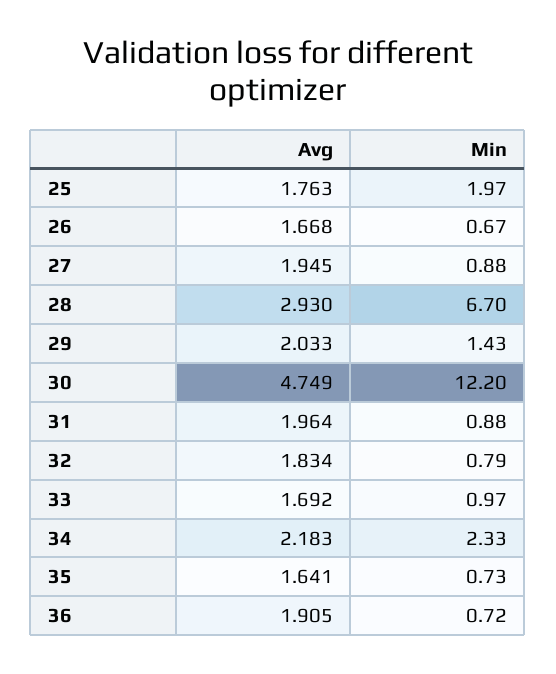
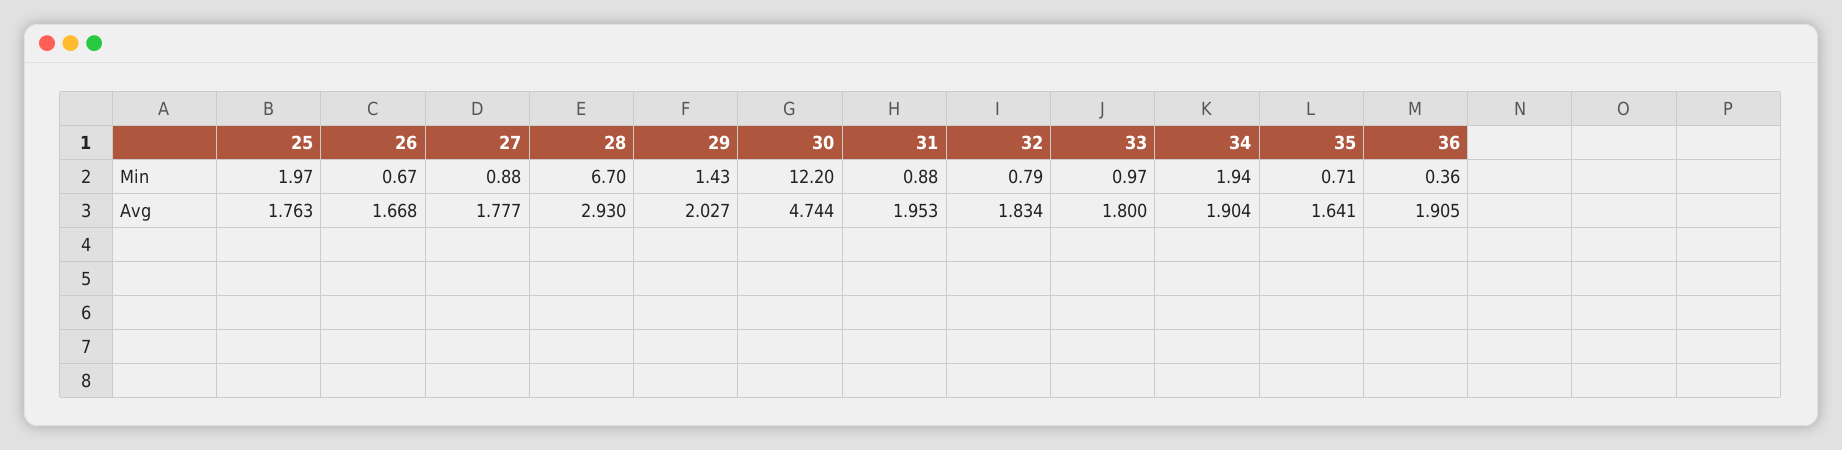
Avg, 27: 1.945 -> 1.777
Avg, 29: 2.033 -> 2.027
Avg, 30: 4.749 -> 4.744
Avg, 31: 1.964 -> 1.953
Avg, 33: 1.692 -> 1.8
Avg, 34: 2.183 -> 1.904
Min, 34: 2.33 -> 1.94
Min, 35: 0.73 -> 0.71
Min, 36: 0.72 -> 0.36

